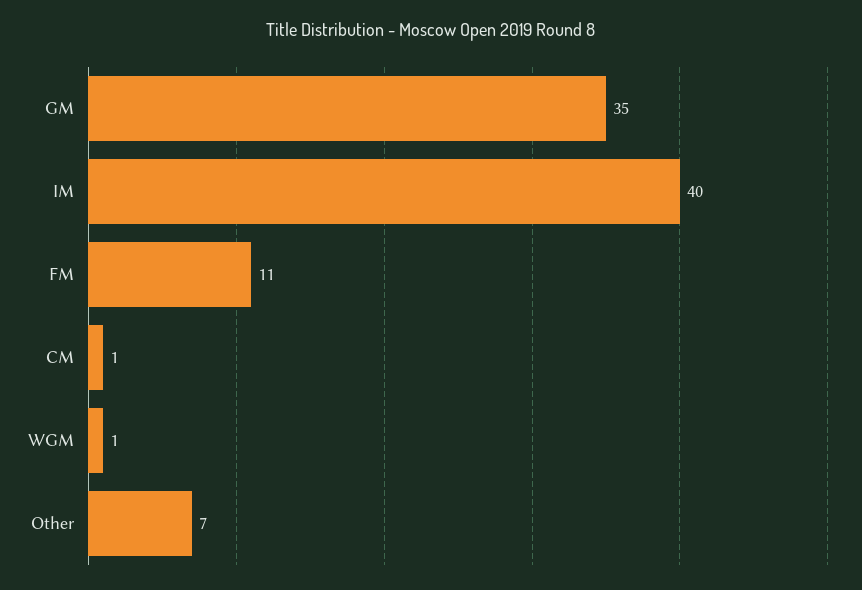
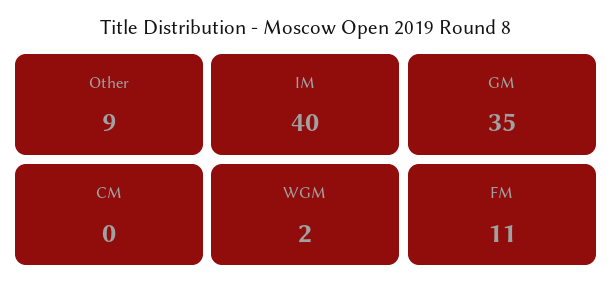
CM: 1 -> 0
WGM: 1 -> 2
Other: 7 -> 9

